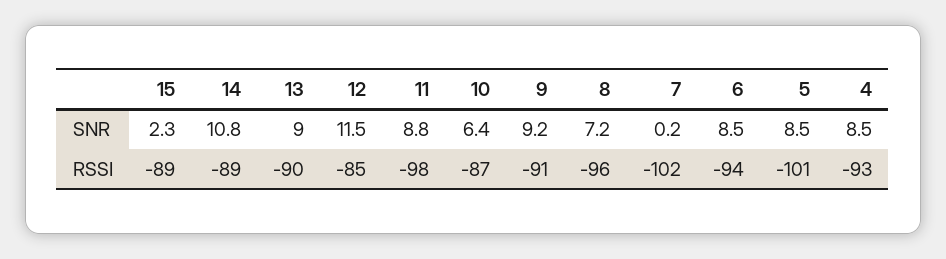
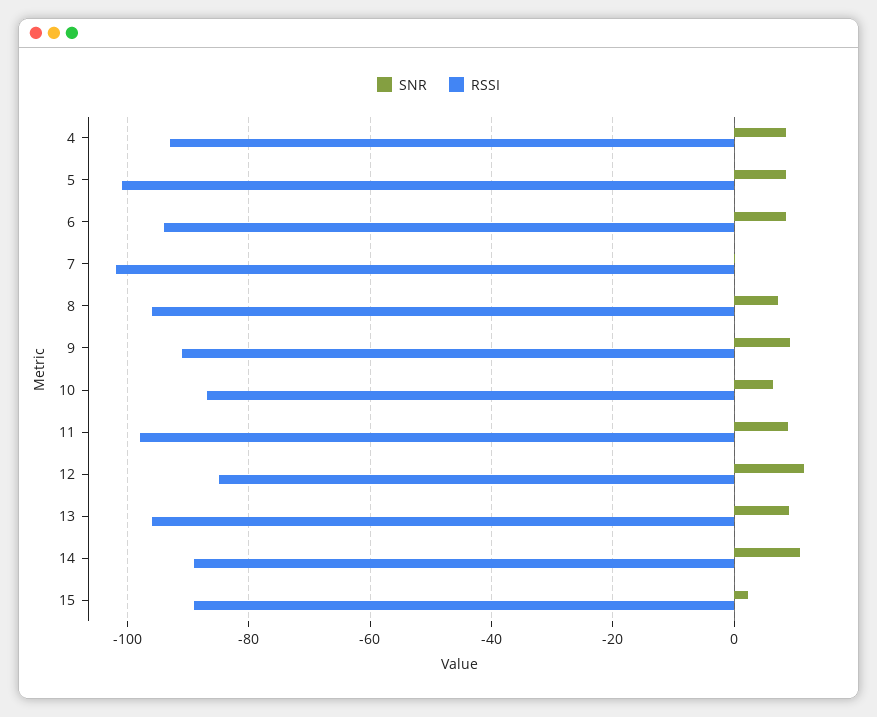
RSSI, 13: -90 -> -96

